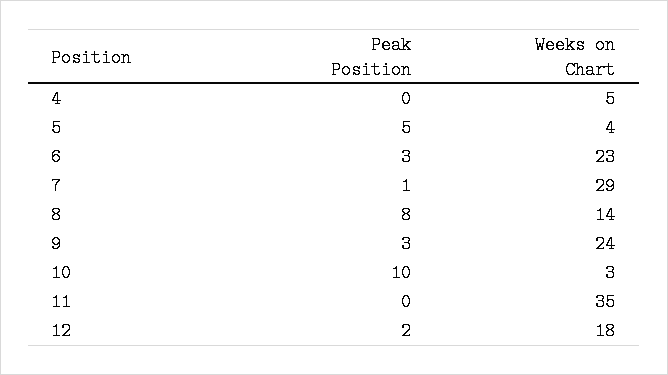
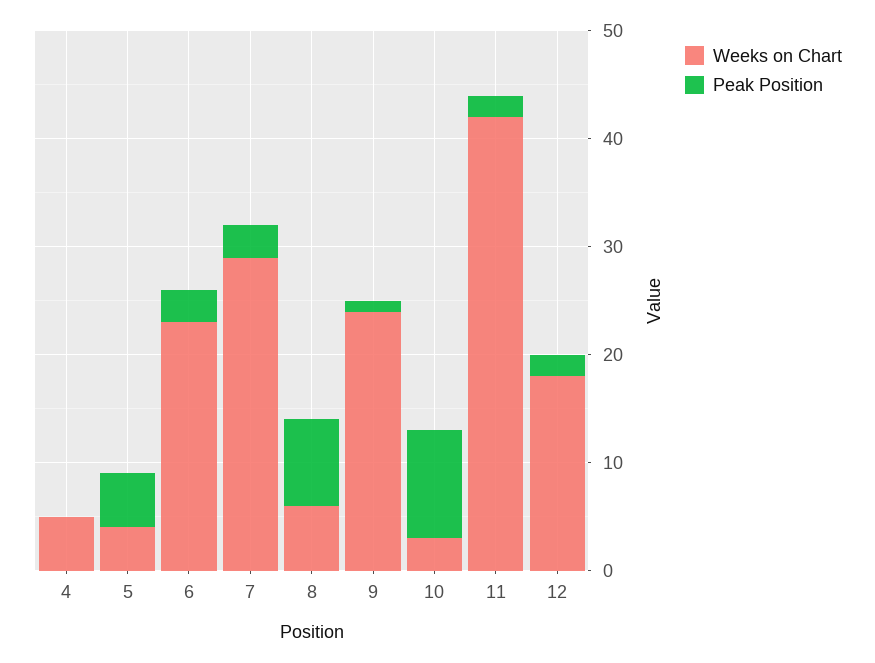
Peak Position, 7: 1 -> 3
Weeks on Chart, 8: 14 -> 6
Peak Position, 9: 3 -> 1
Peak Position, 11: 0 -> 2
Weeks on Chart, 11: 35 -> 42

